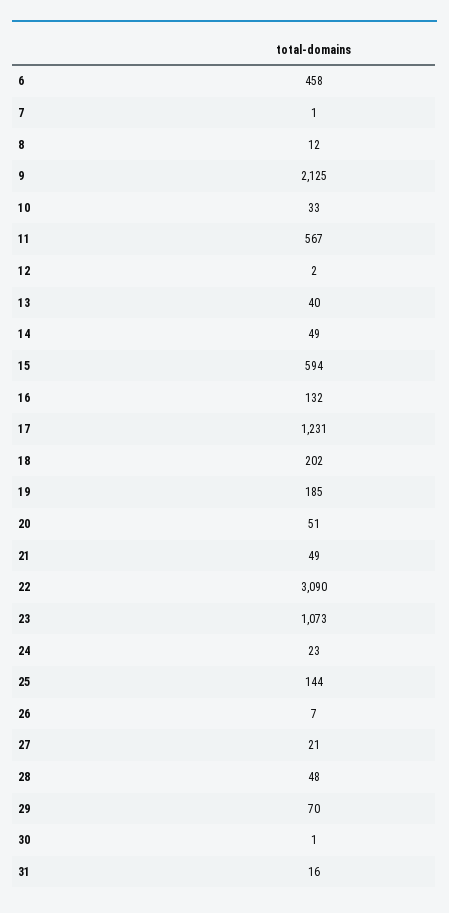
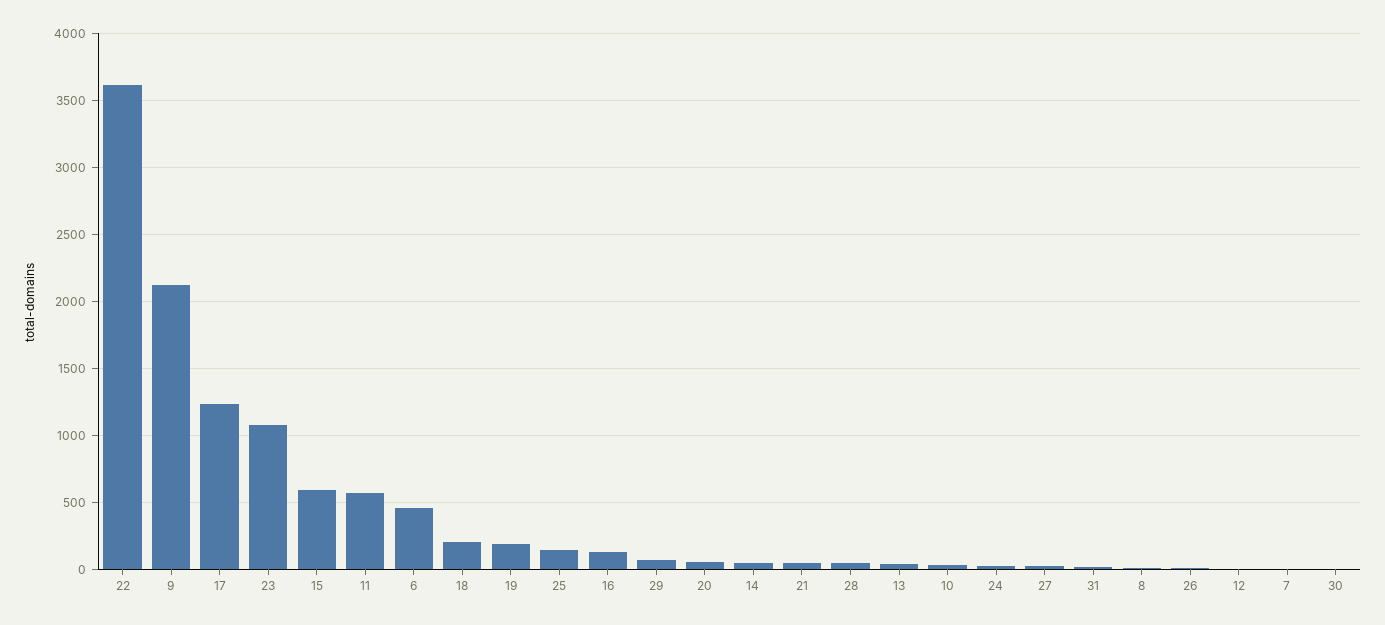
22: 3090 -> 3600

